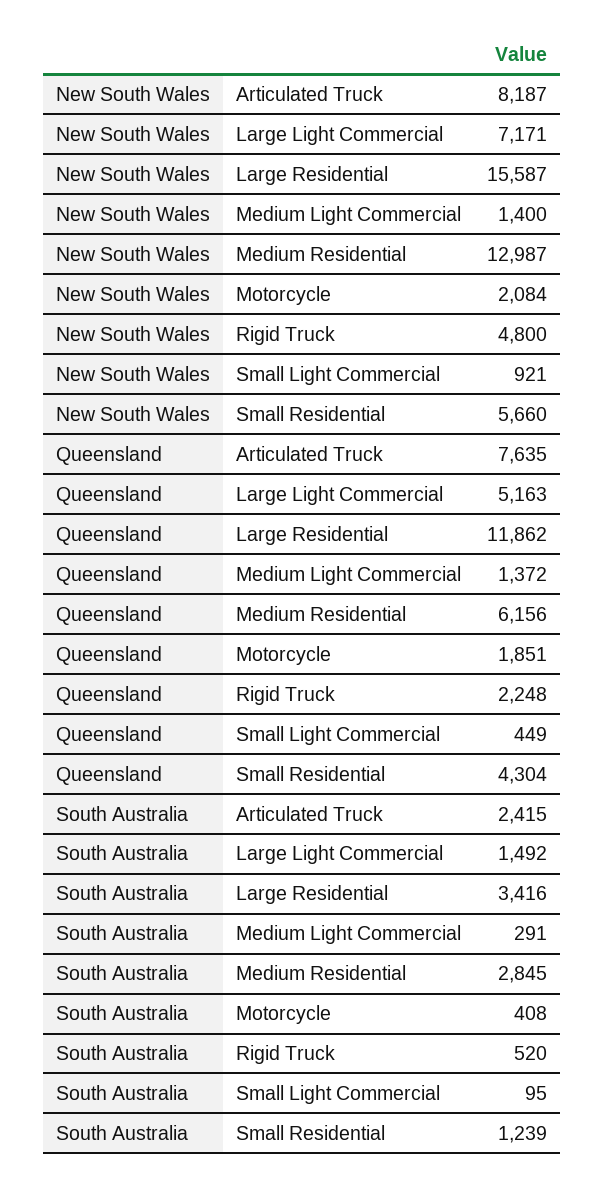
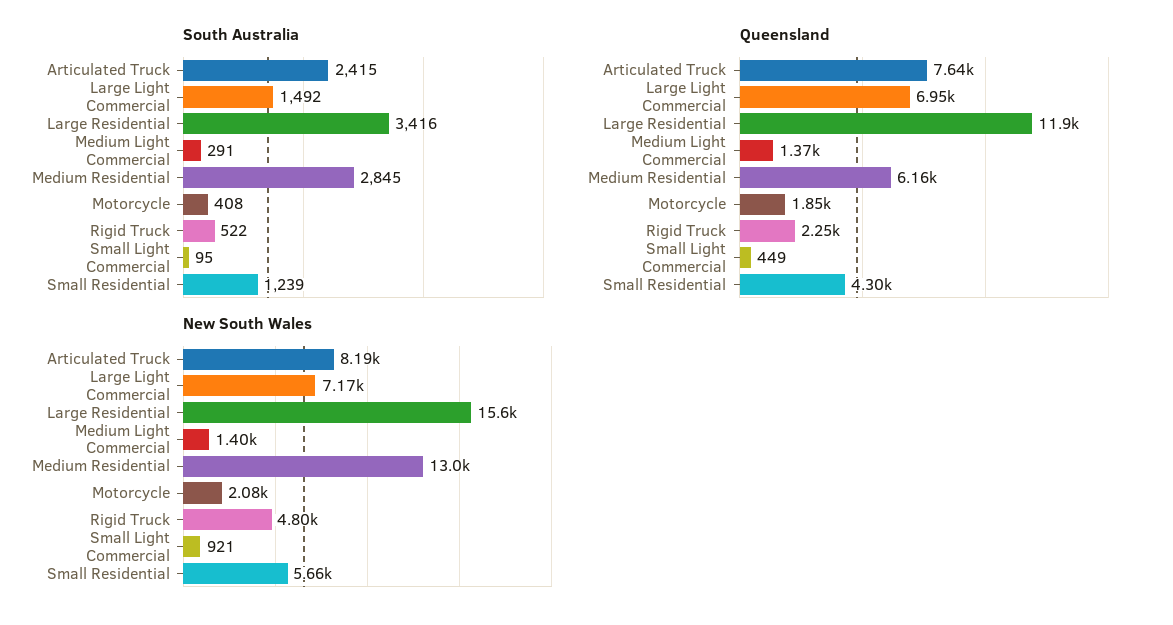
Queensland, Large Light Commercial: 5163 -> 6950
South Australia, Rigid Truck: 520 -> 522

